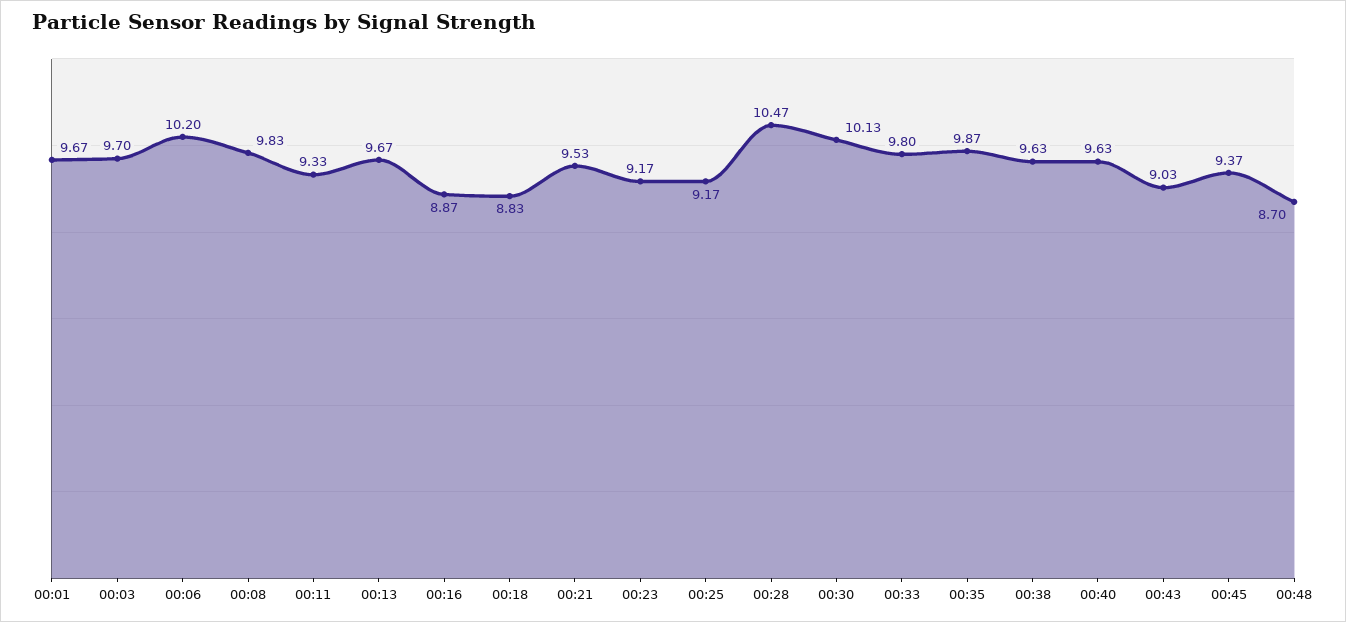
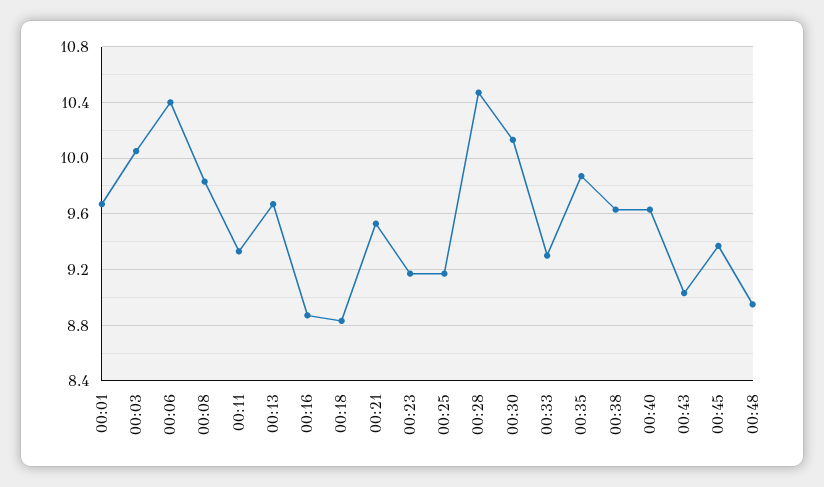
00:03: 9.7 -> 10.05
00:06: 10.2 -> 10.4
00:33: 9.8 -> 9.3
00:48: 8.7 -> 8.95

